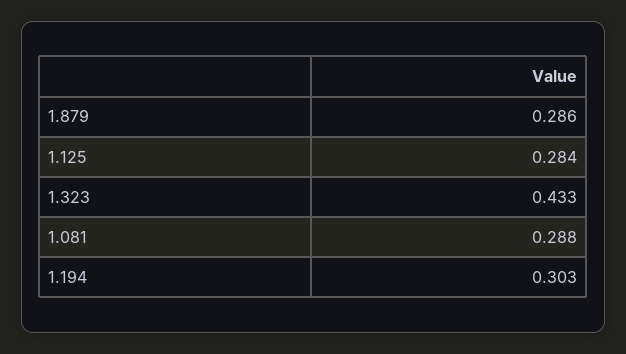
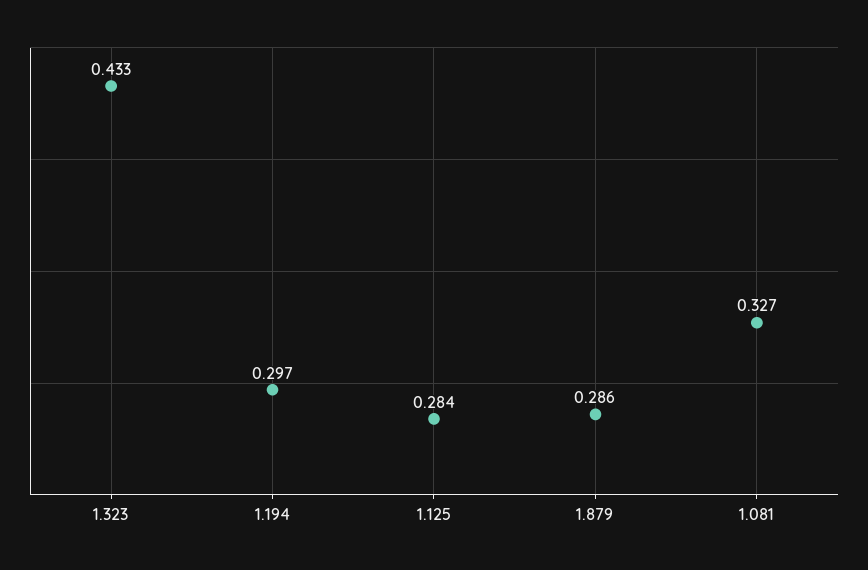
1.081: 0.288 -> 0.327
1.194: 0.303 -> 0.297

